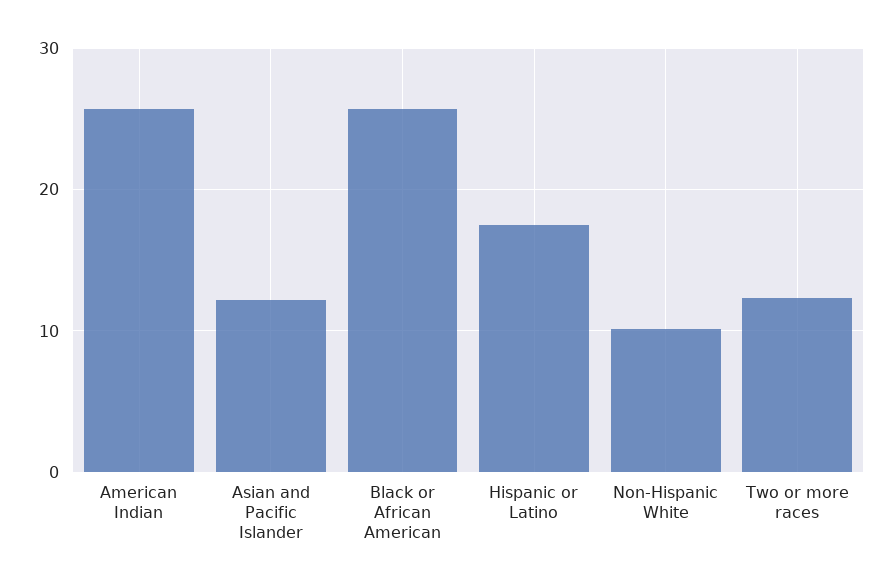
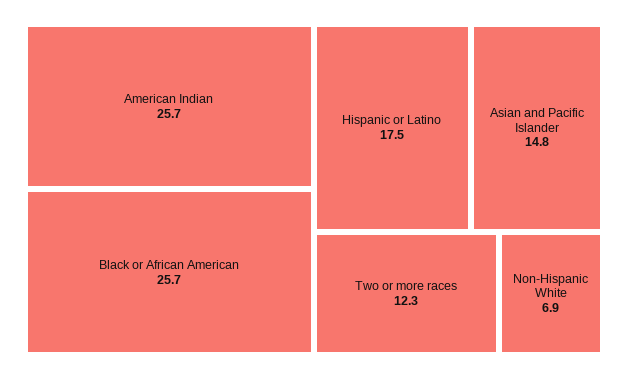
Asian and Pacific Islander: 12 -> 14.8
Non-Hispanic White: 10 -> 6.9

